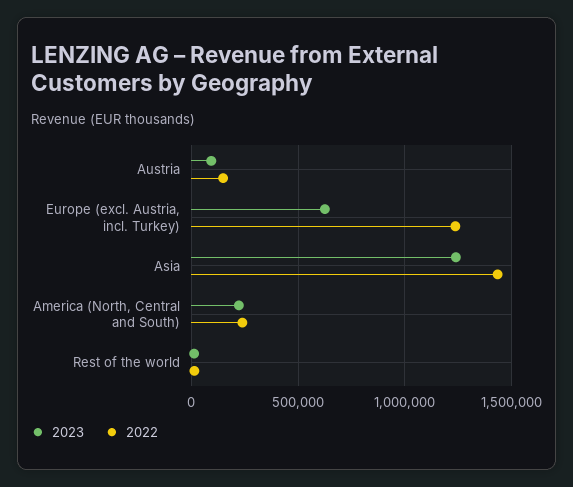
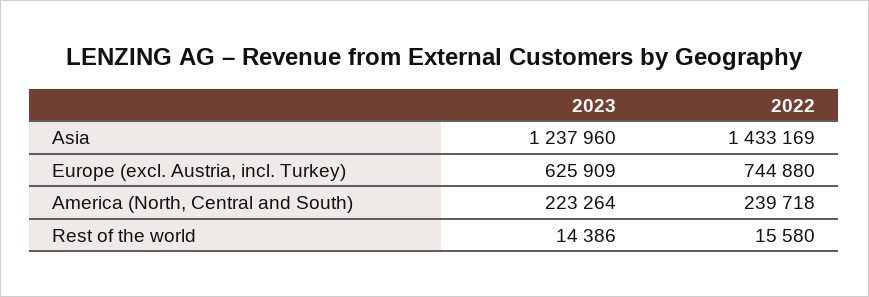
2023, Austria: 100000 -> none
2022, Austria: 150000 -> none
2022, Europe (excl. Austria, incl. Turkey): 1250000 -> 744880

